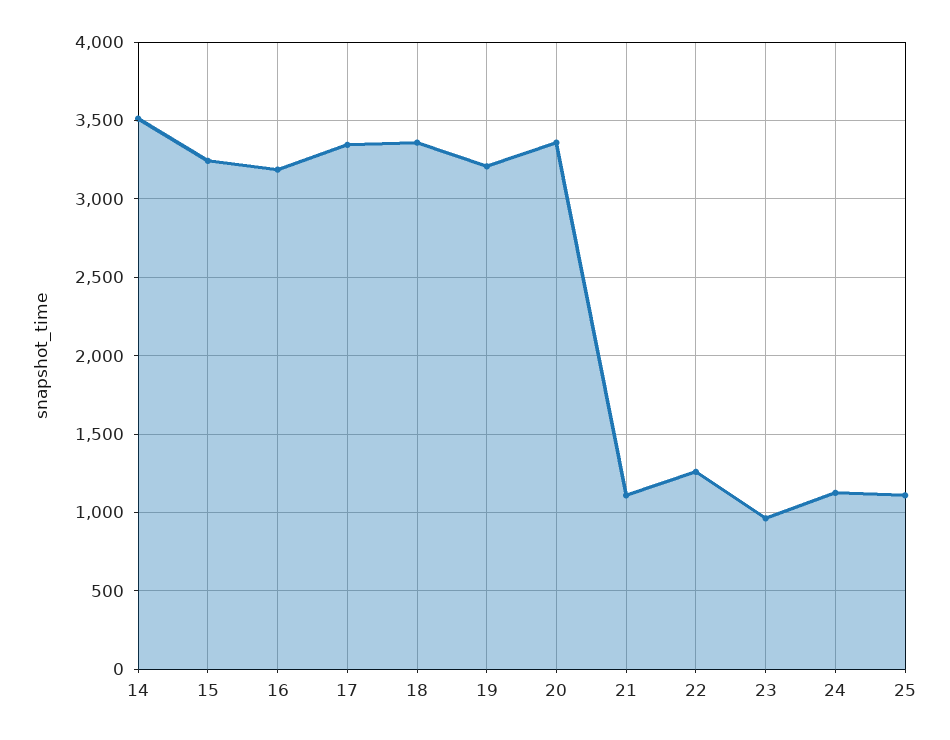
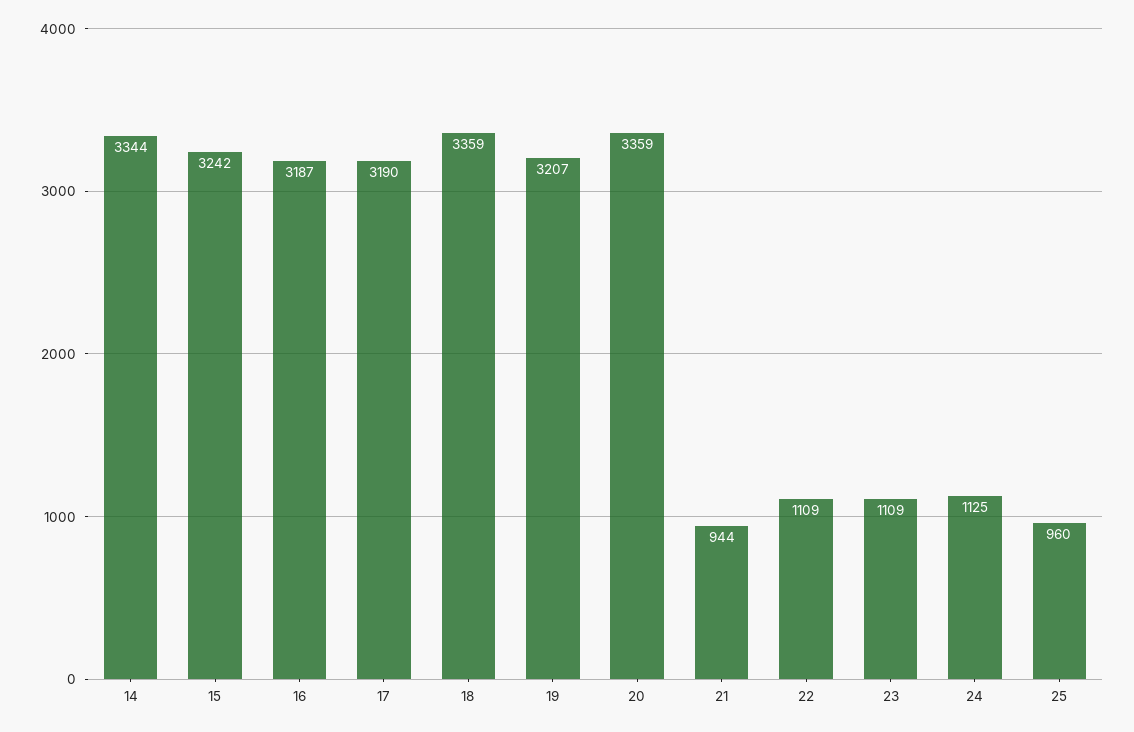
14: 3500 -> 3344
17: 3350 -> 3190
21: 1100 -> 944
22: 1250 -> 1109
23: 950 -> 1109
25: 1100 -> 960

